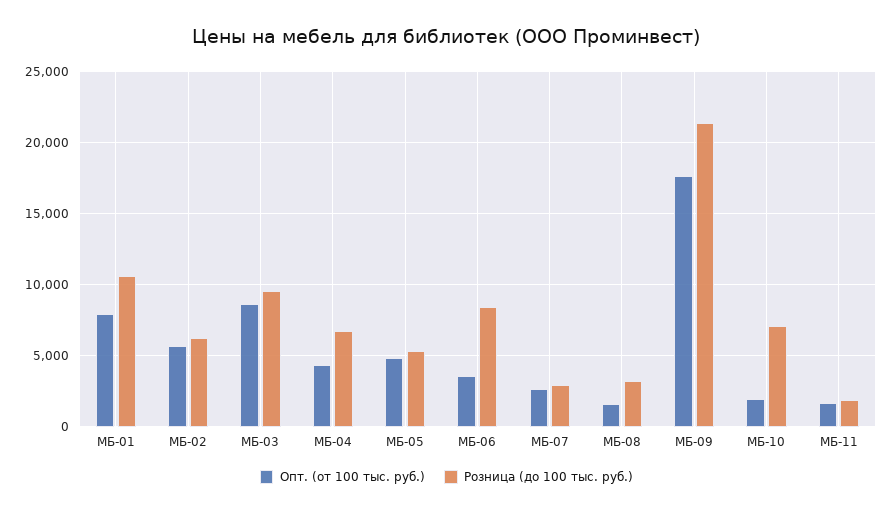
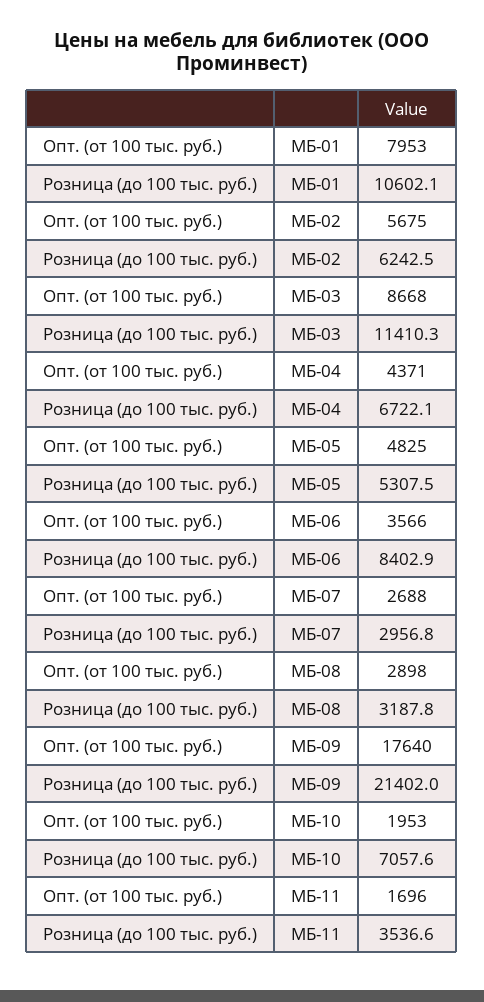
Розница (до 100 тыс. руб.), МБ-03: 9500 -> 11410.3
Опт. (от 100 тыс. руб.), МБ-08: 1500 -> 2898
Розница (до 100 тыс. руб.), МБ-11: 2000 -> 3536.6

